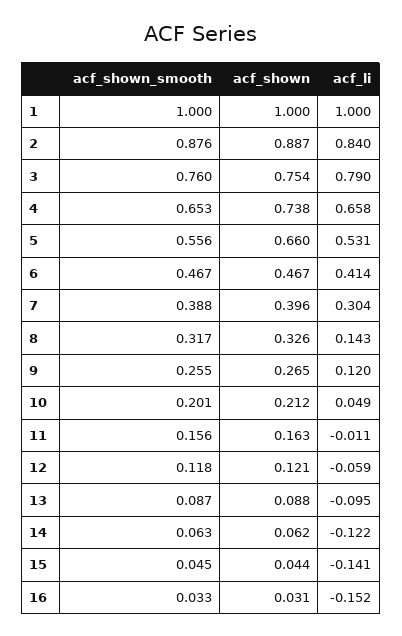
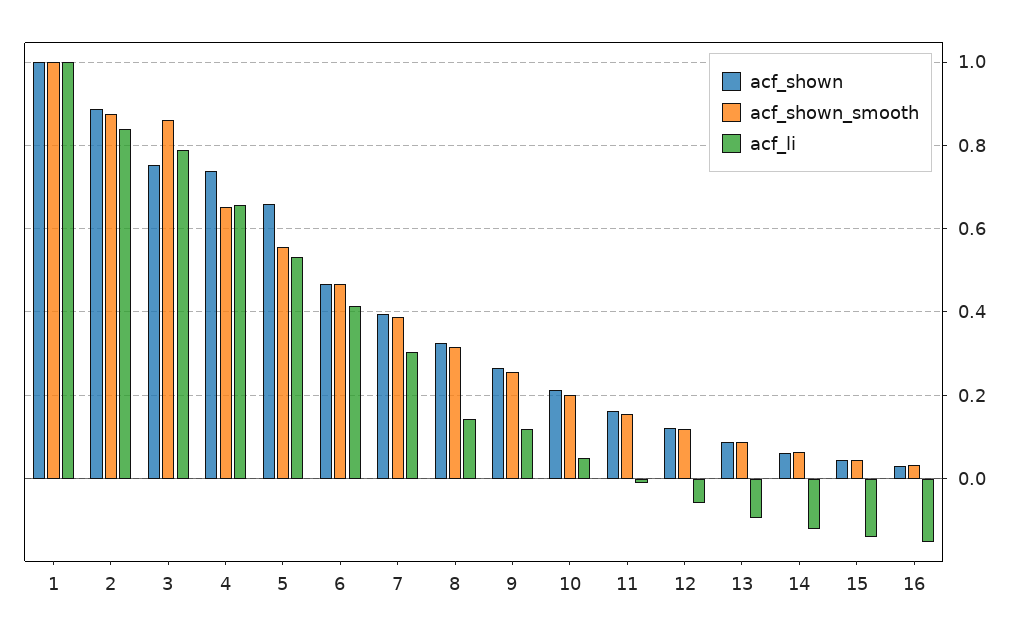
acf_shown_smooth, 3: 0.76 -> 0.86

